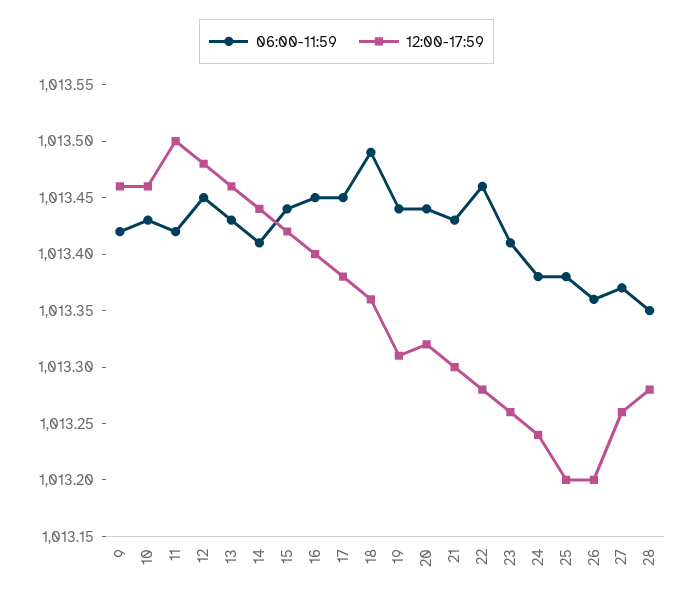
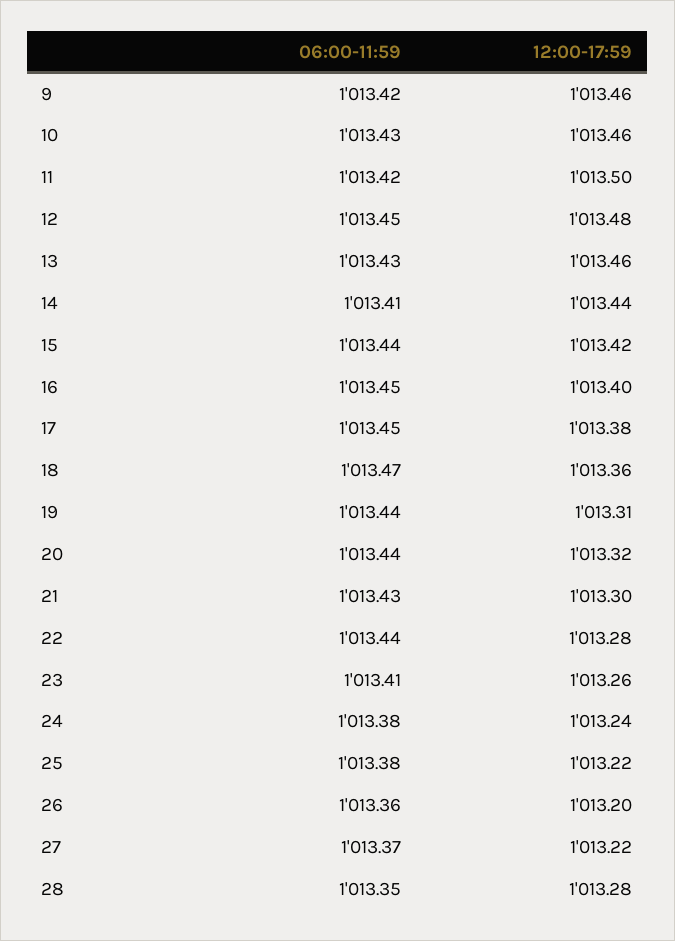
06:00-11:59, 18: 1013.49 -> 1013.47
06:00-11:59, 22: 1013.46 -> 1013.44
12:00-17:59, 25: 1013.2 -> 1013.22
12:00-17:59, 27: 1013.26 -> 1013.22

